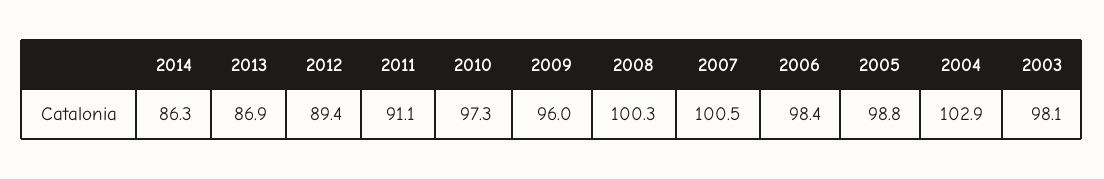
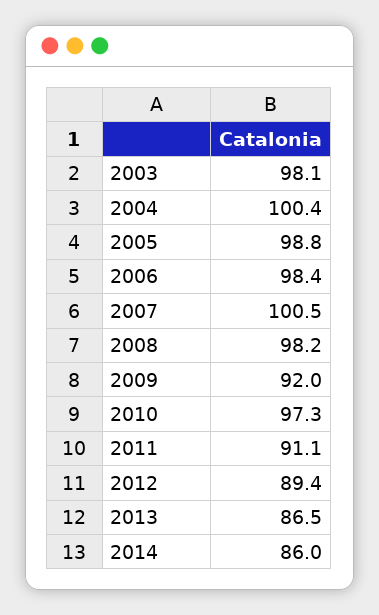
2014: 86.3 -> 86
2013: 86.9 -> 86.5
2009: 96 -> 92
2008: 100.3 -> 98.2
2004: 102.9 -> 100.4

